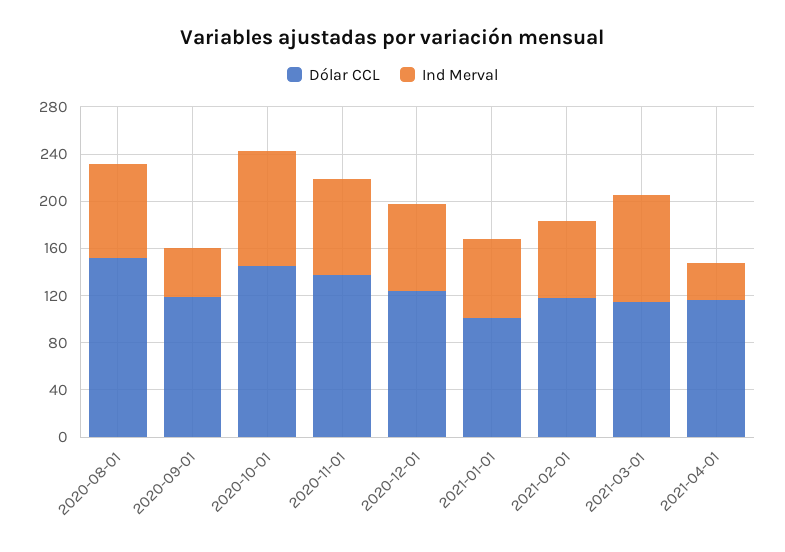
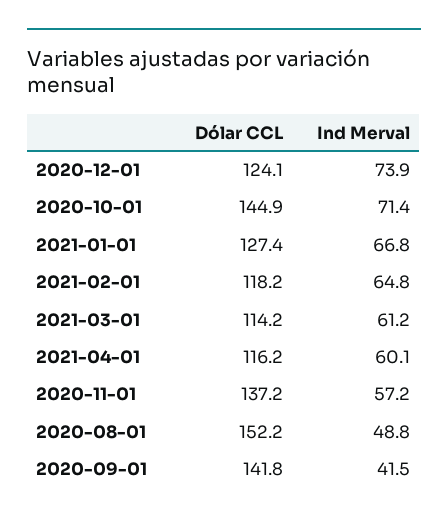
Ind Merval, 2020-08-01: 80 -> 48.8
Dólar CCL, 2020-09-01: 120 -> 141.8
Ind Merval, 2020-10-01: 100 -> 71.4
Ind Merval, 2020-11-01: 80 -> 57.2
Dólar CCL, 2021-01-01: 100 -> 127.4
Ind Merval, 2021-03-01: 90 -> 61.2
Ind Merval, 2021-04-01: 30 -> 60.1

